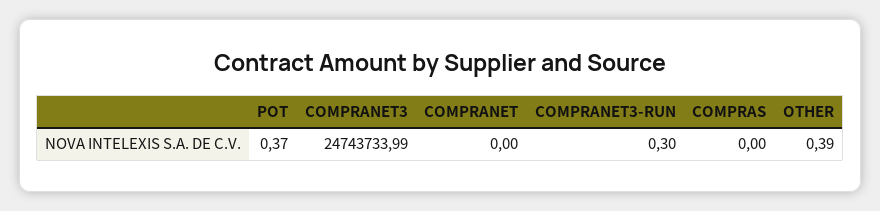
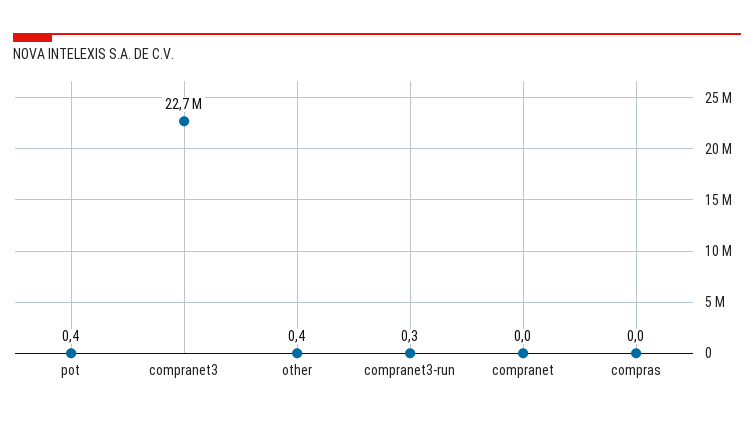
COMPRANET3: 24743733.99 -> 22700000

